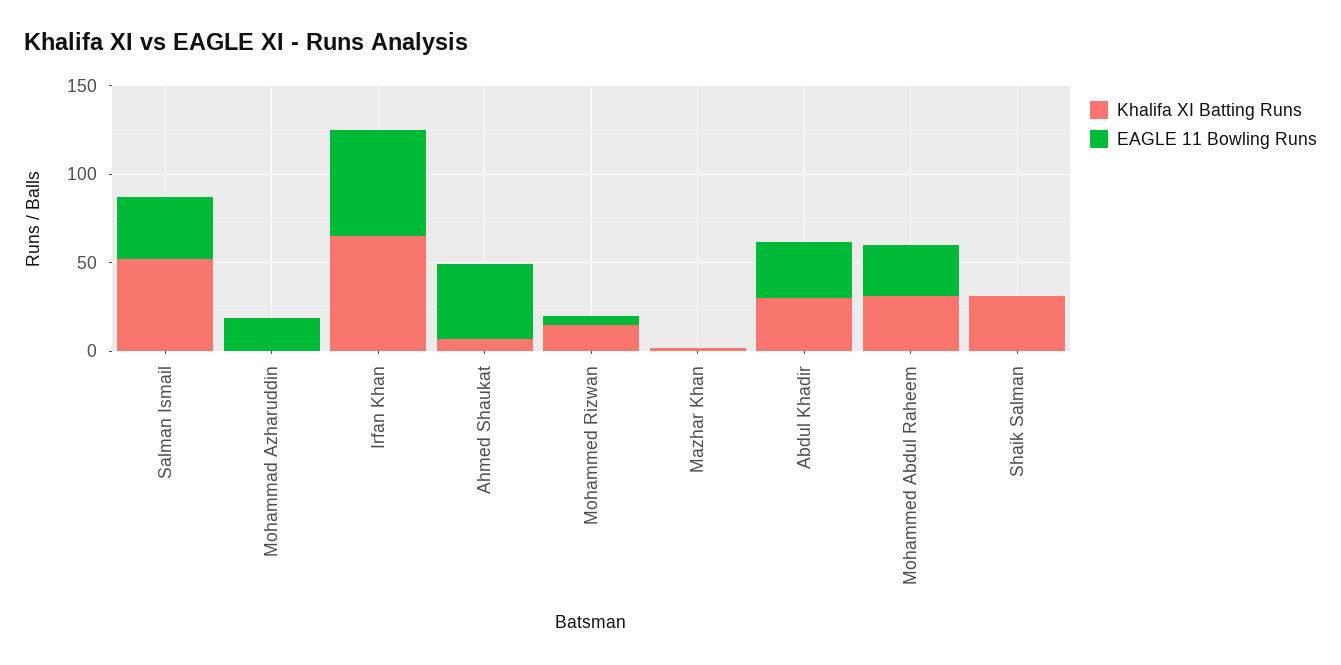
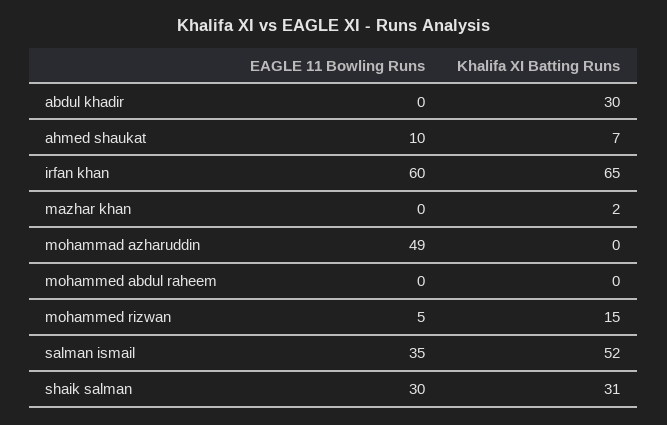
EAGLE 11 Bowling Runs, Mohammad Azharuddin: 20 -> 49
EAGLE 11 Bowling Runs, Ahmed Shaukat: 40 -> 10
EAGLE 11 Bowling Runs, Abdul Khadir: 30 -> 0
Khalifa XI Batting Runs, Mohammed Abdul Raheem: 30 -> 0
EAGLE 11 Bowling Runs, Mohammed Abdul Raheem: 30 -> 0
EAGLE 11 Bowling Runs, Shaik Salman: 0 -> 30

